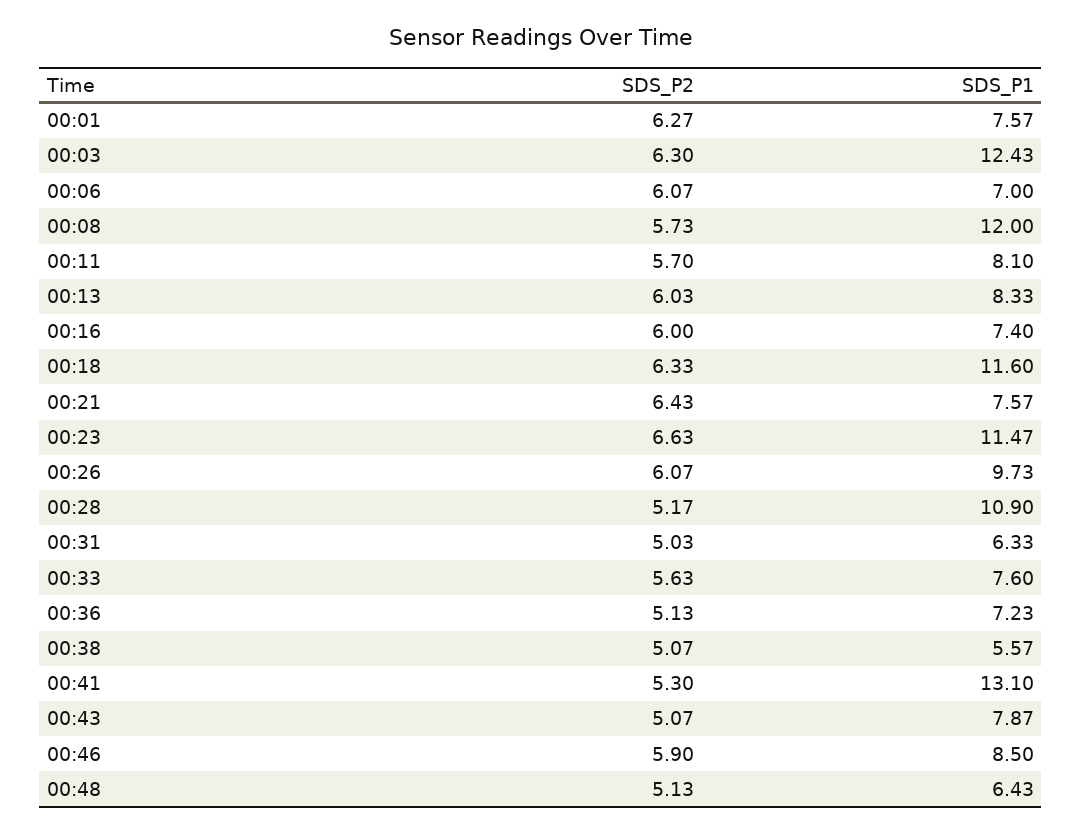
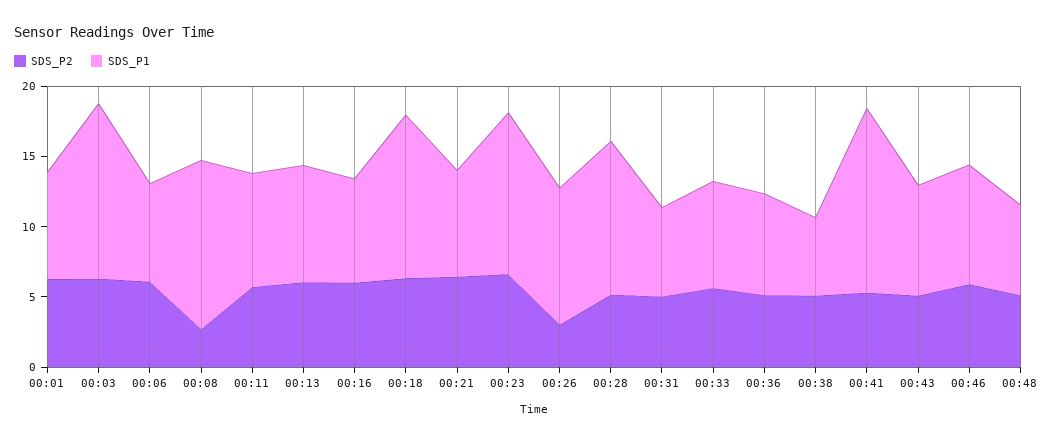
SDS_P2, 00:08: 5.73 -> 3
SDS_P2, 00:26: 6.07 -> 3

